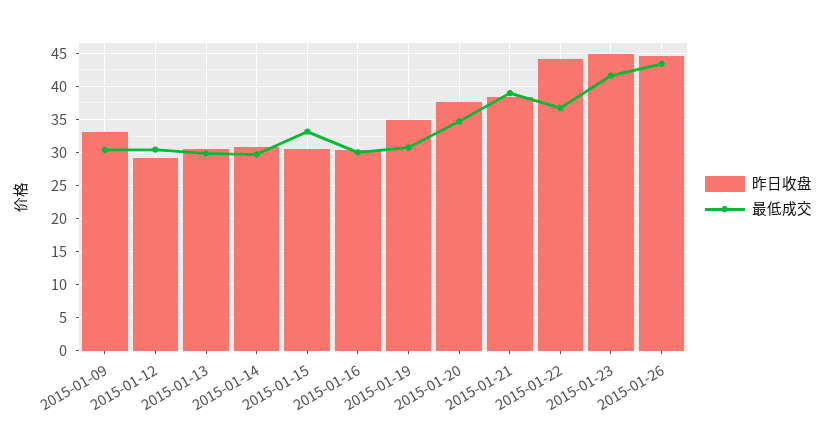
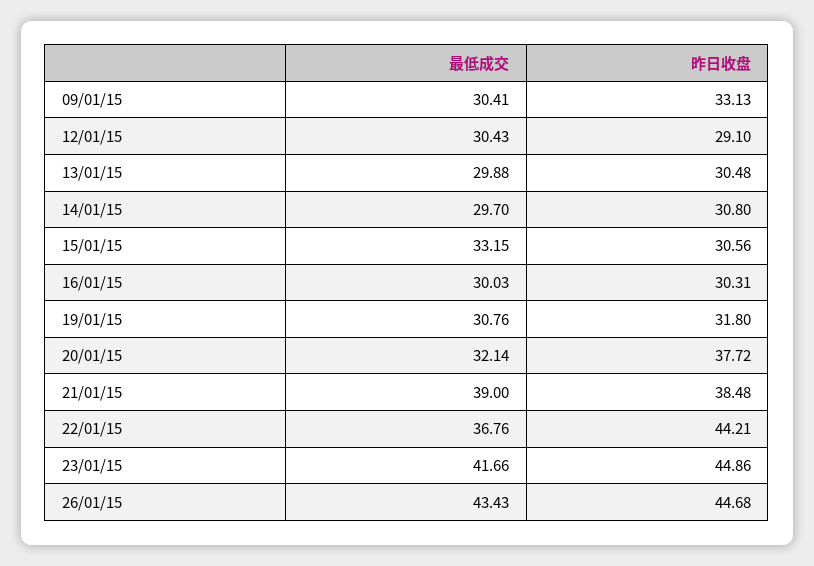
昨日收盘, 2015-01-19: 35 -> 31.8
最低成交, 2015-01-20: 35 -> 32.14

